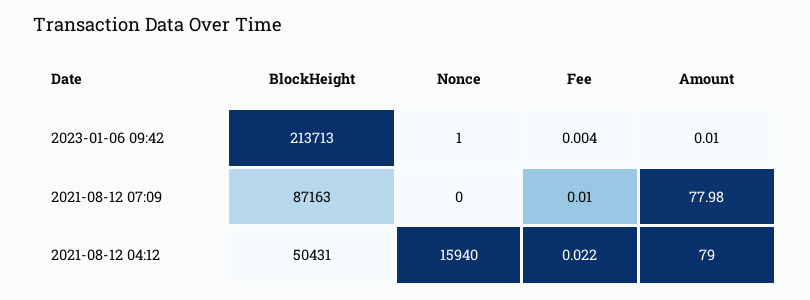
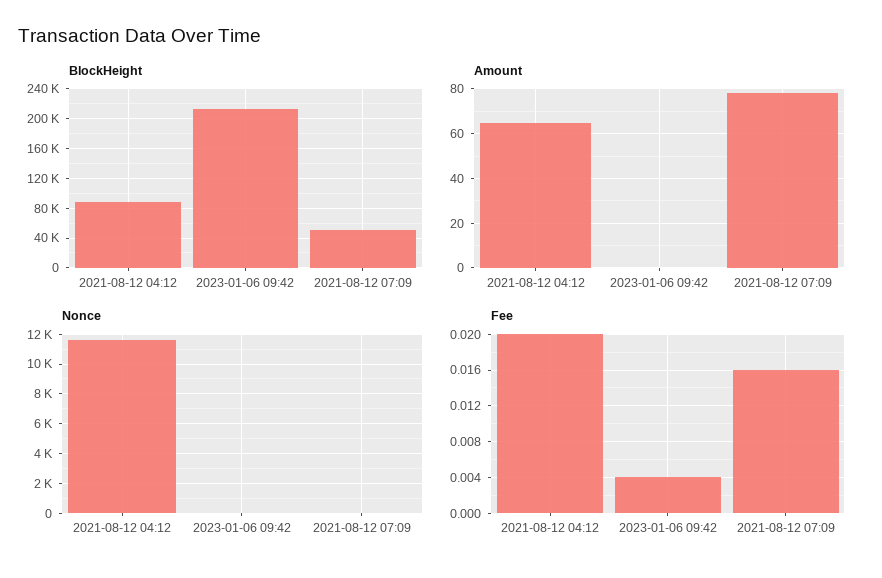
BlockHeight, 2021-08-12 07:09: 87163 -> 50000
Fee, 2021-08-12 07:09: 0.01 -> 0.016
BlockHeight, 2021-08-12 04:12: 50431 -> 90000
Nonce, 2021-08-12 04:12: 15940 -> 11500
Fee, 2021-08-12 04:12: 0.022 -> 0.02
Amount, 2021-08-12 04:12: 79 -> 65

